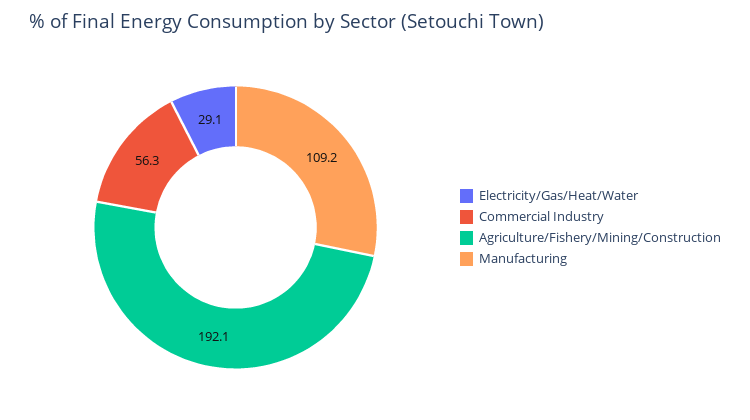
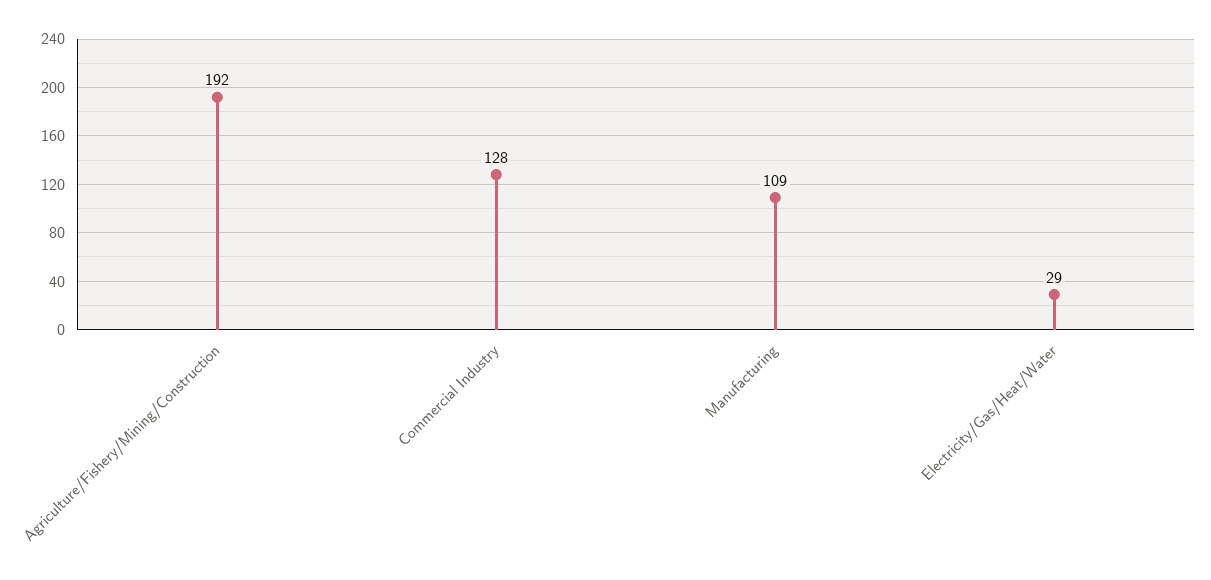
Commercial Industry: 56.3 -> 128

